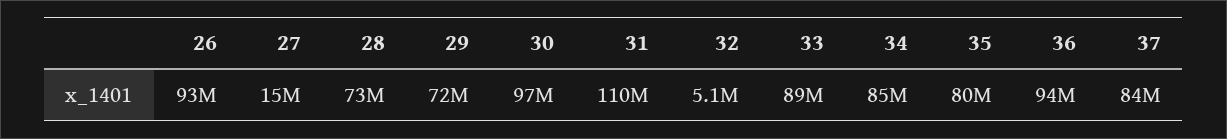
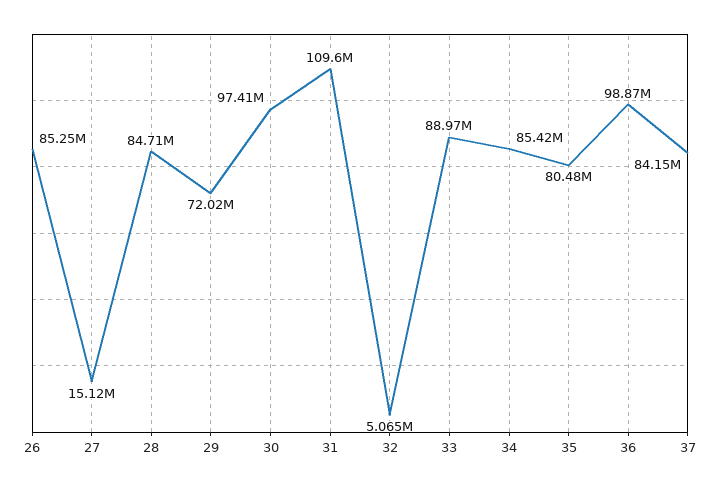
26: 93000000 -> 85250000
28: 73000000 -> 84710000
36: 94000000 -> 98870000

